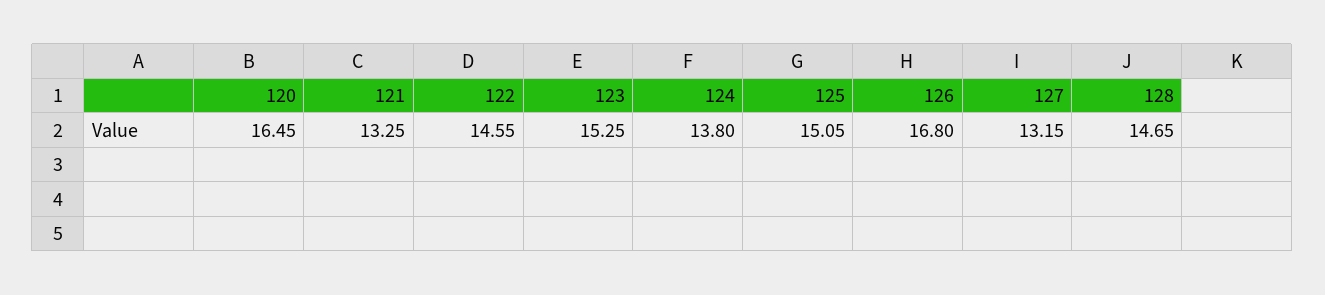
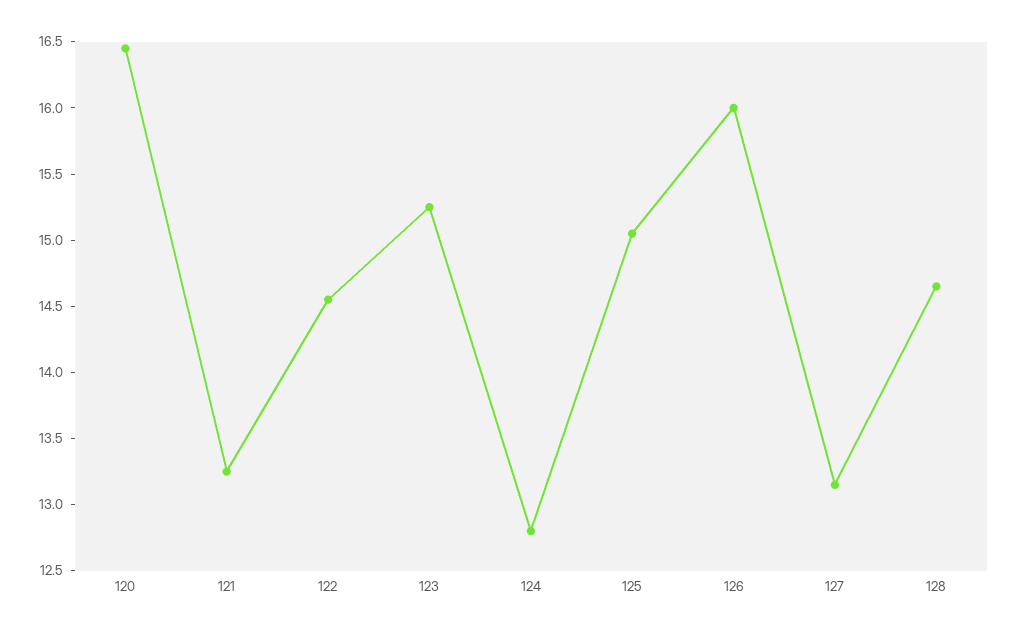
124: 13.8 -> 12.8
126: 16.8 -> 16

